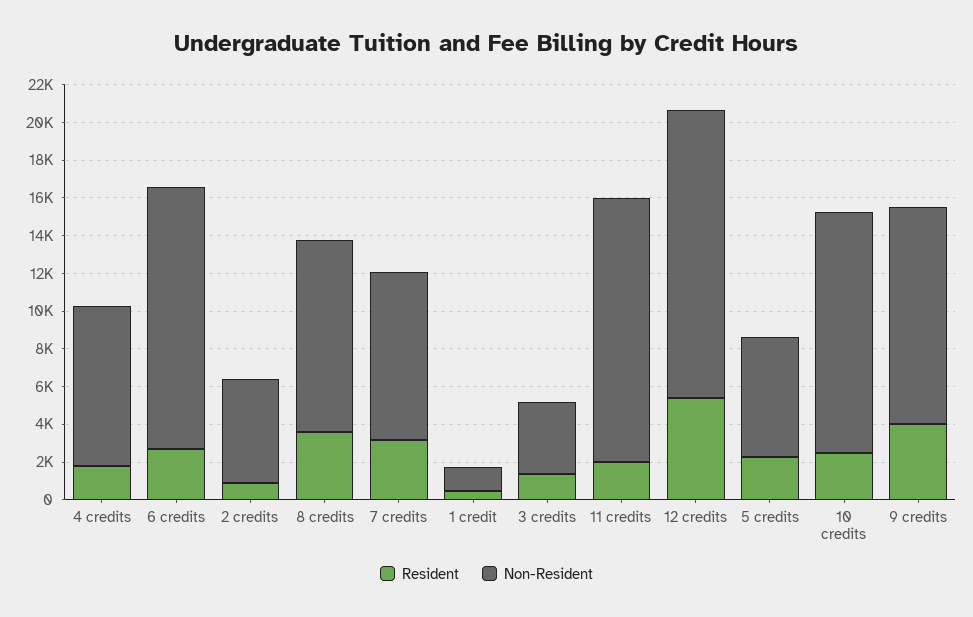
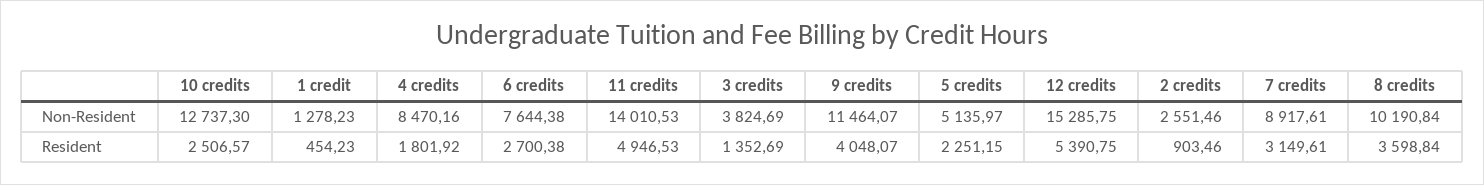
Non-Resident, 6 credits: 14000 -> 7644.38
Non-Resident, 2 credits: 5500 -> 2551.46
Resident, 11 credits: 2000 -> 4946.53
Non-Resident, 5 credits: 6500 -> 5135.97

